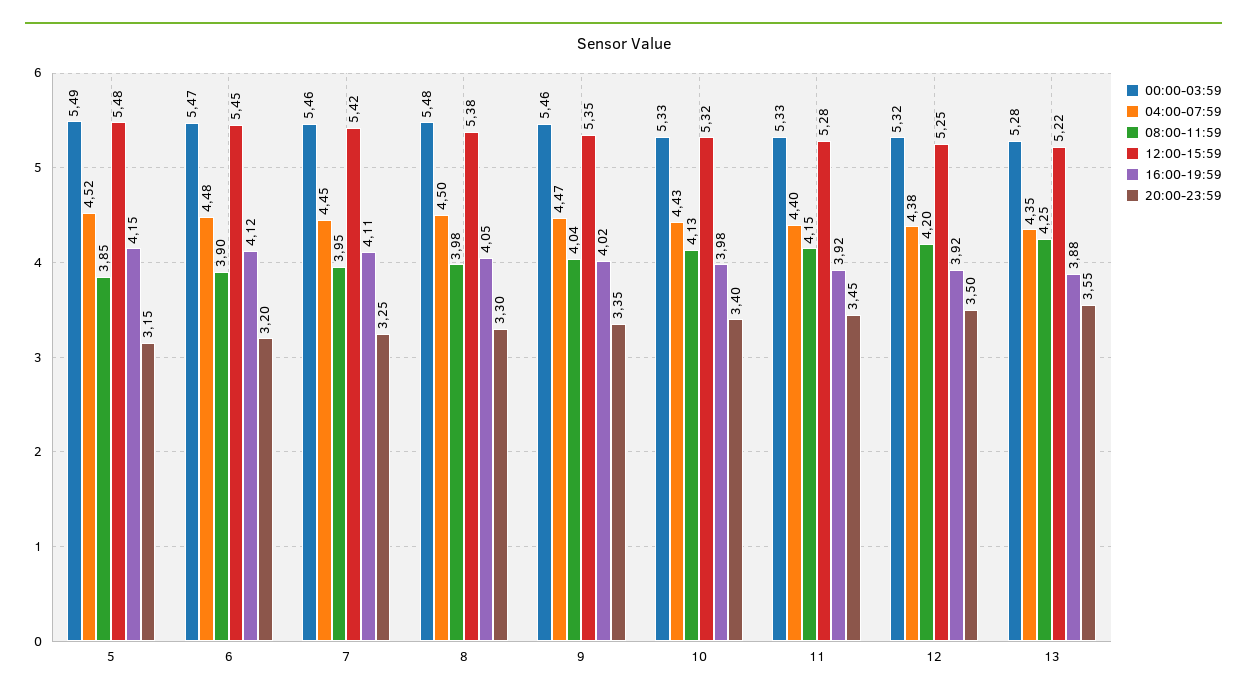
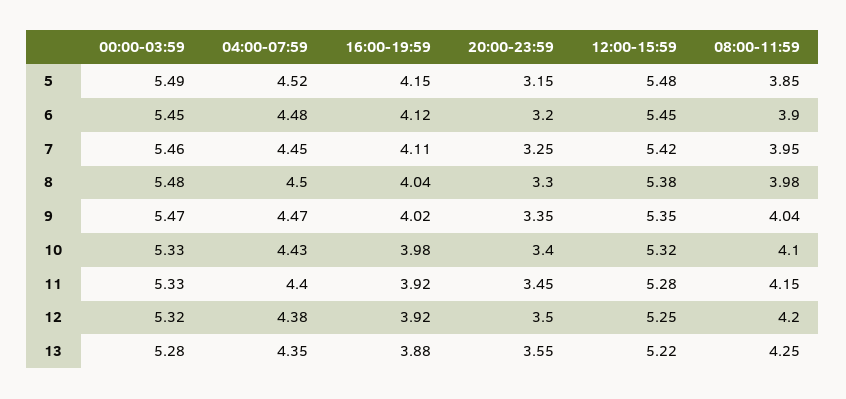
00:00-03:59, 6: 5.47 -> 5.45
16:00-19:59, 8: 4.05 -> 4.04
00:00-03:59, 9: 5.46 -> 5.47
08:00-11:59, 10: 4.13 -> 4.1

